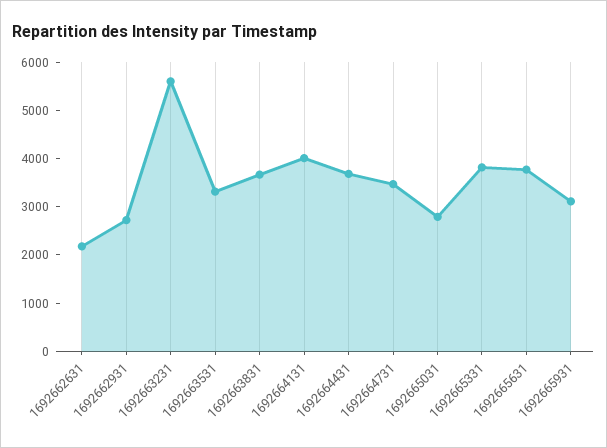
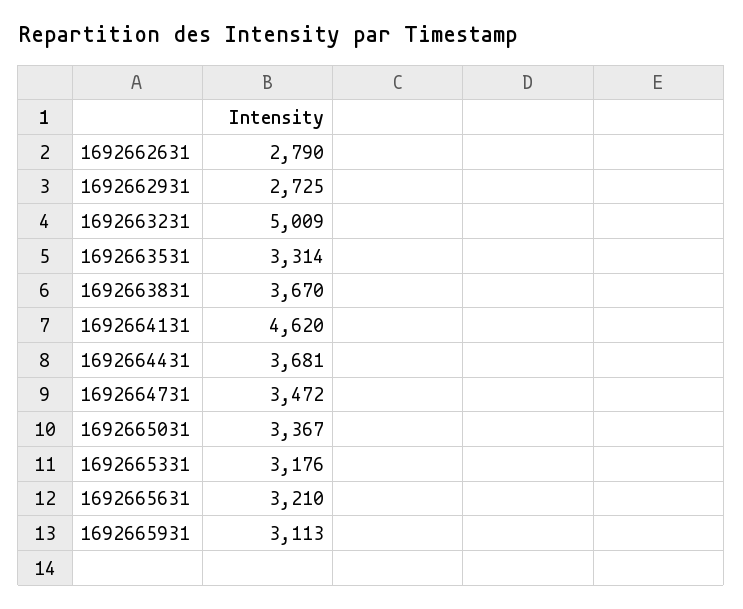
1692662631: 2200 -> 2790
1692663231: 5600 -> 5009
1692664131: 4000 -> 4620
1692665031: 2800 -> 3367
1692665331: 3800 -> 3176
1692665631: 3800 -> 3210

